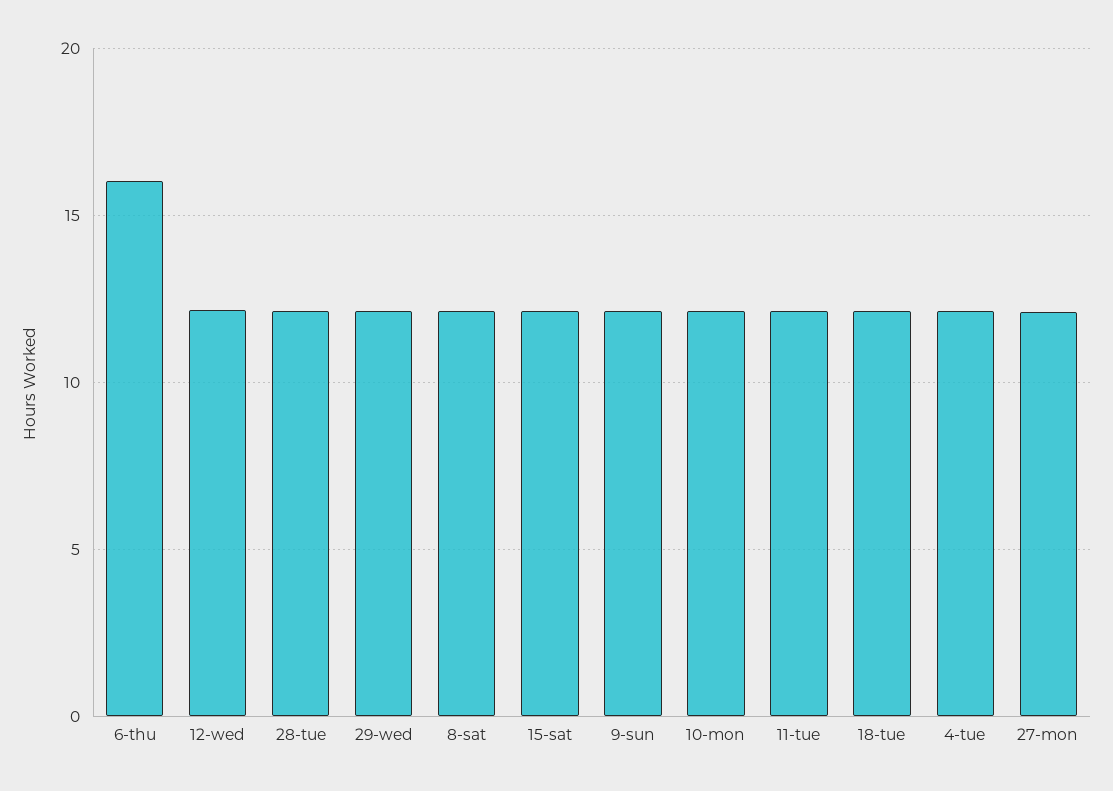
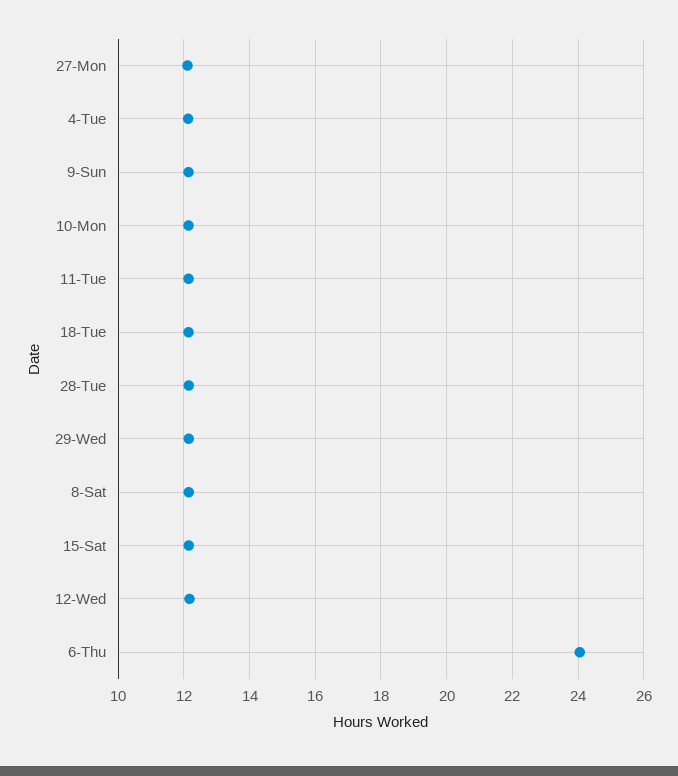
6-thu: 16 -> 24

